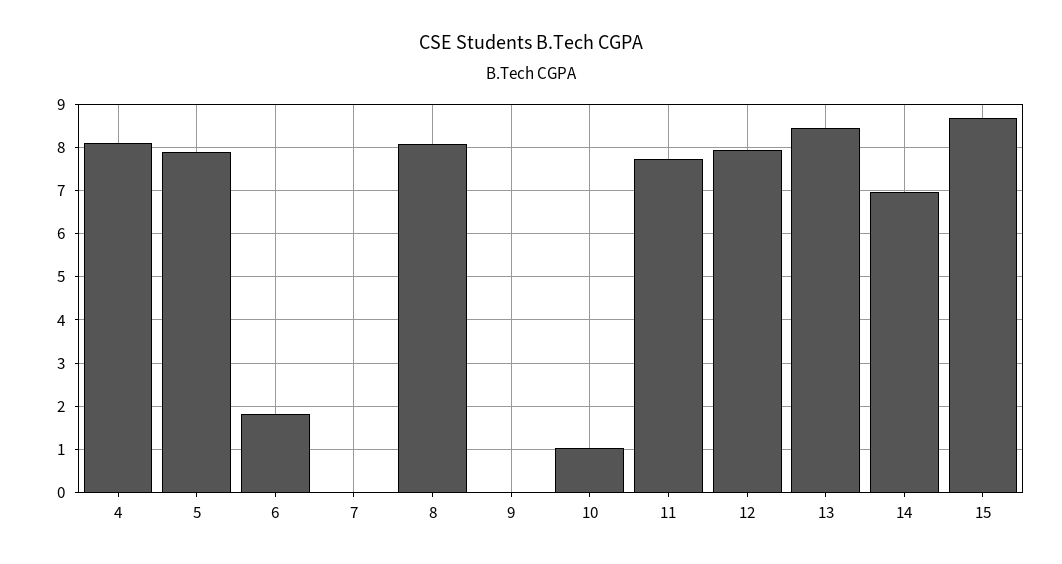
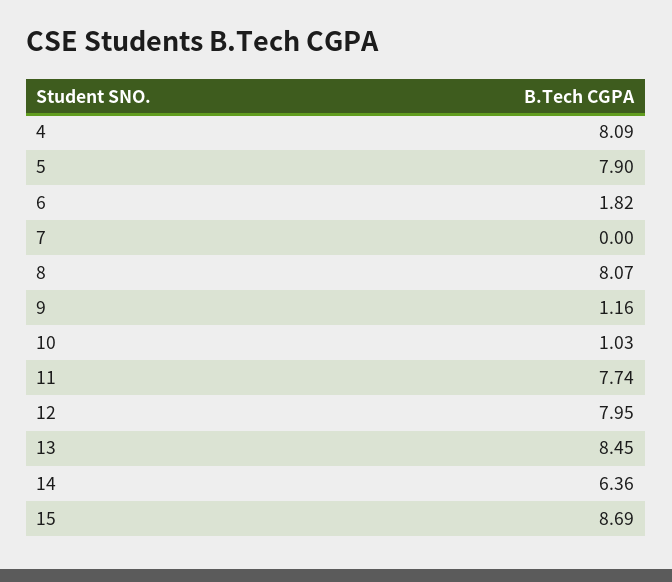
9: 0 -> 1.16
14: 7 -> 6.36

